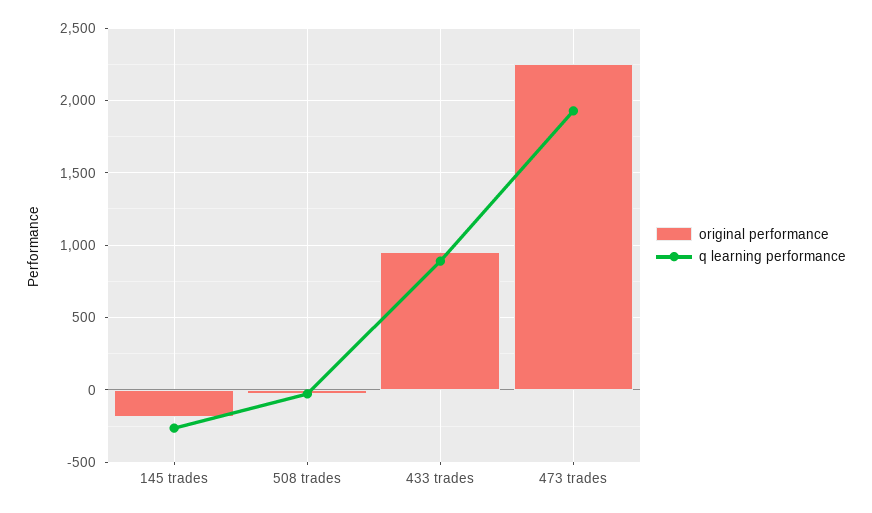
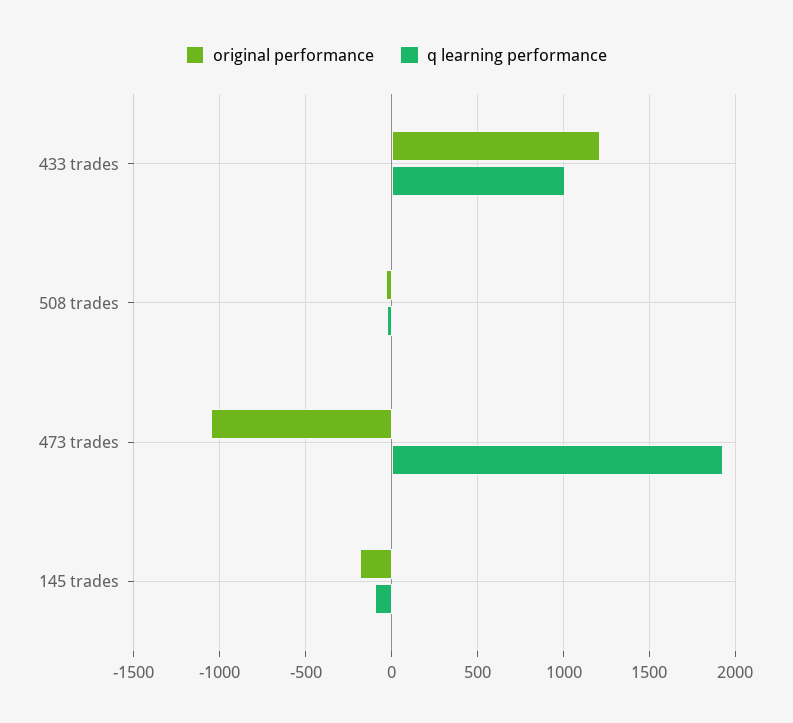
q learning performance, 145 trades: -250 -> -100
original performance, 433 trades: 950 -> 1200
q learning performance, 433 trades: 900 -> 1000
original performance, 473 trades: 2250 -> -1050

